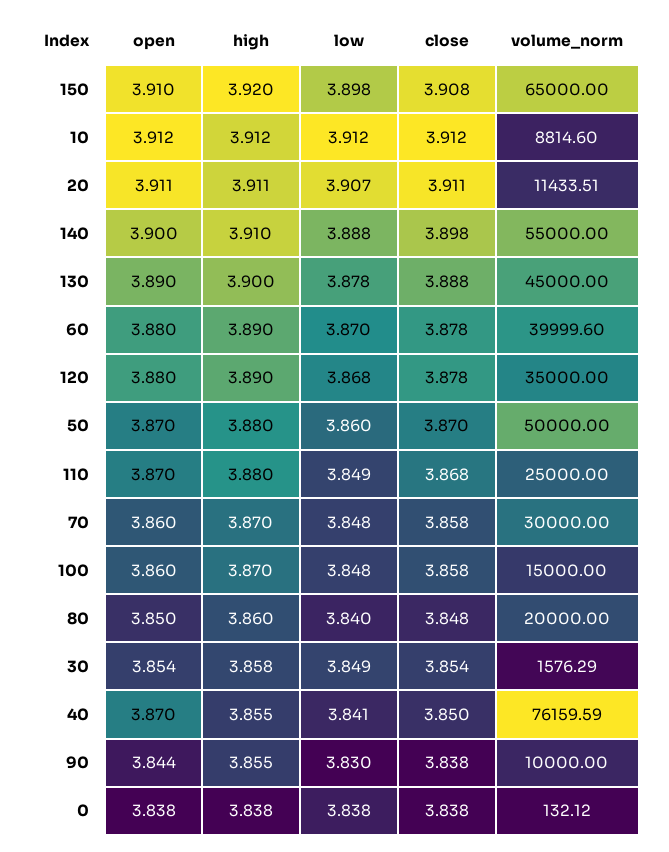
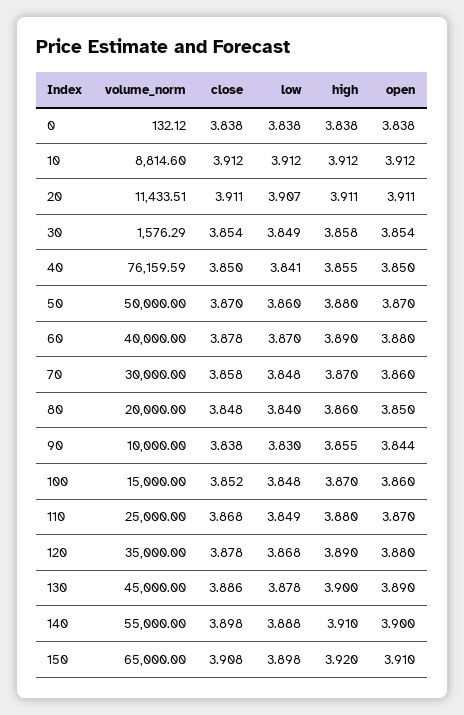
close, 130: 3.888 -> 3.886
volume_norm, 60: 39999.6 -> 40000
close, 100: 3.858 -> 3.852
open, 40: 3.87 -> 3.85

